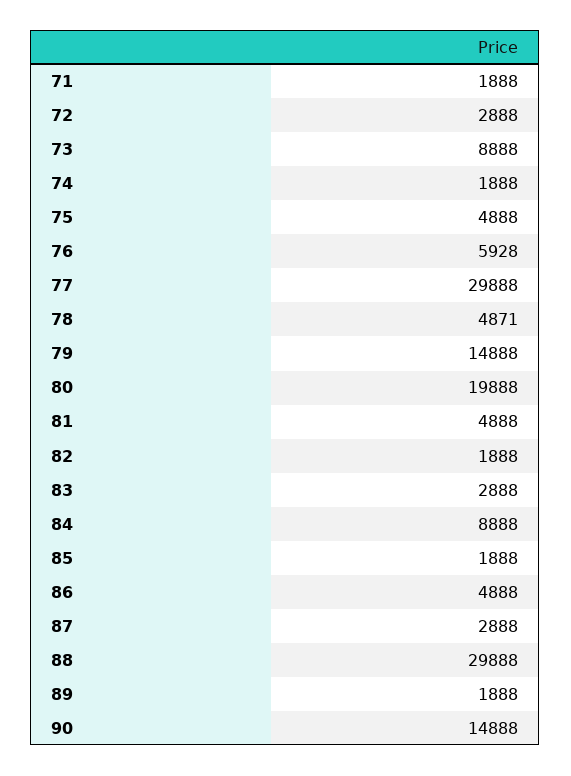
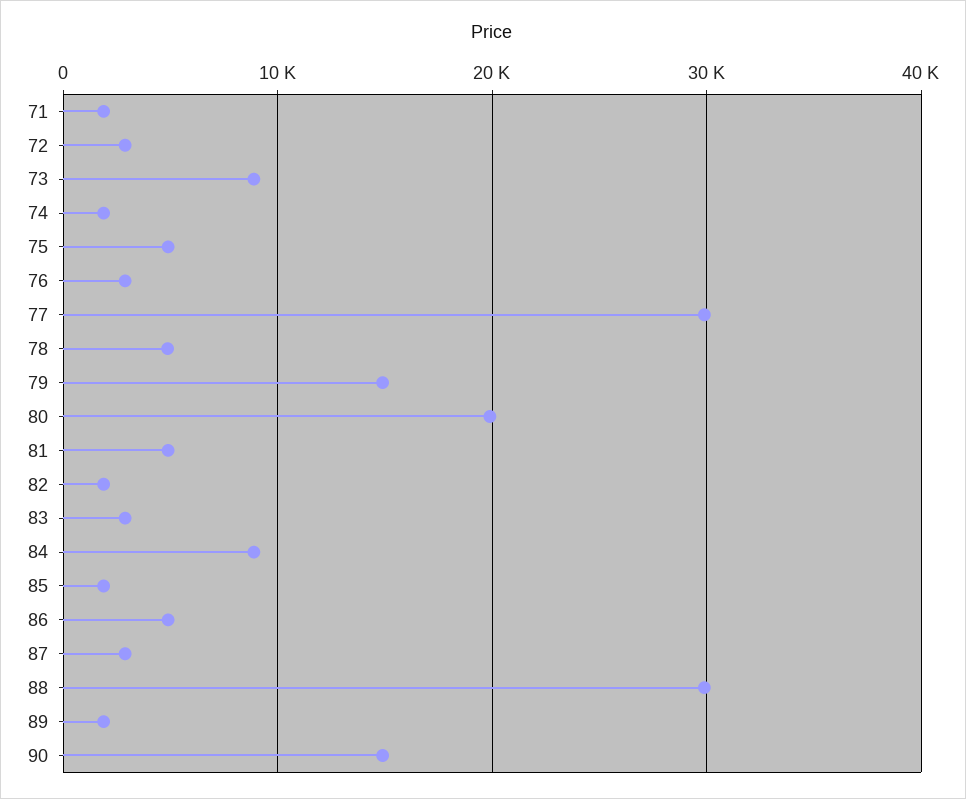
76: 5928 -> 3000

